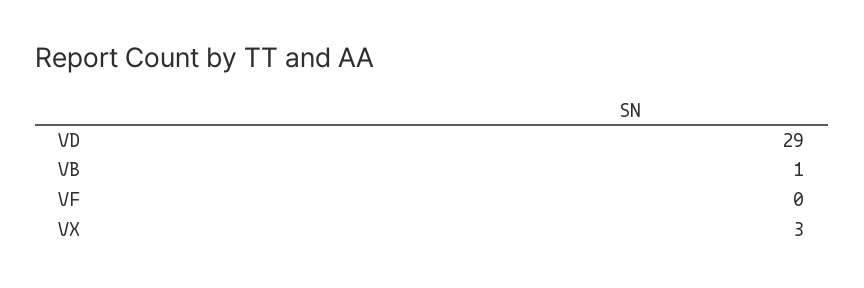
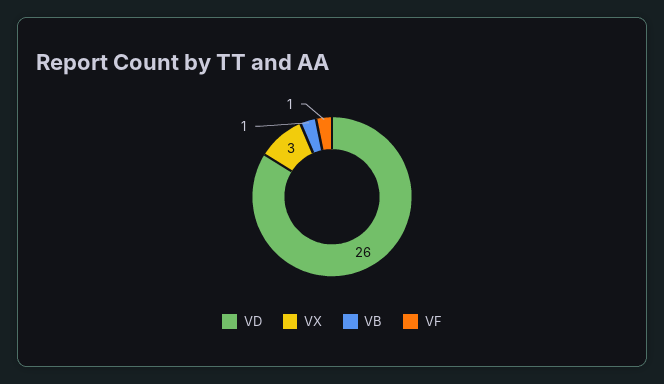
VD: 29 -> 26
VF: 0 -> 1

